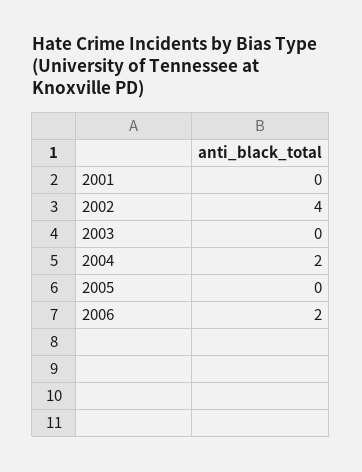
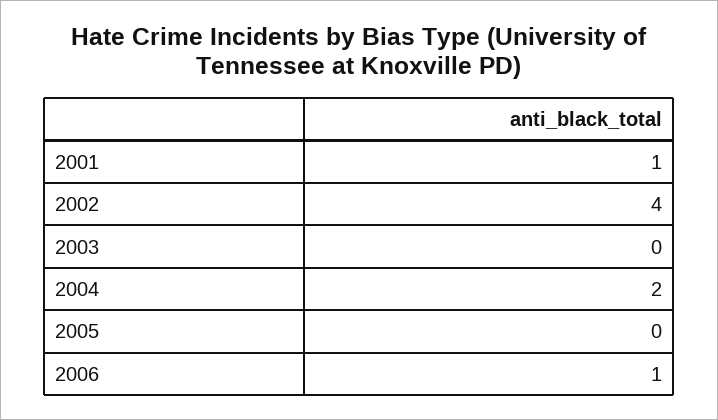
2001: 0 -> 1
2006: 2 -> 1

